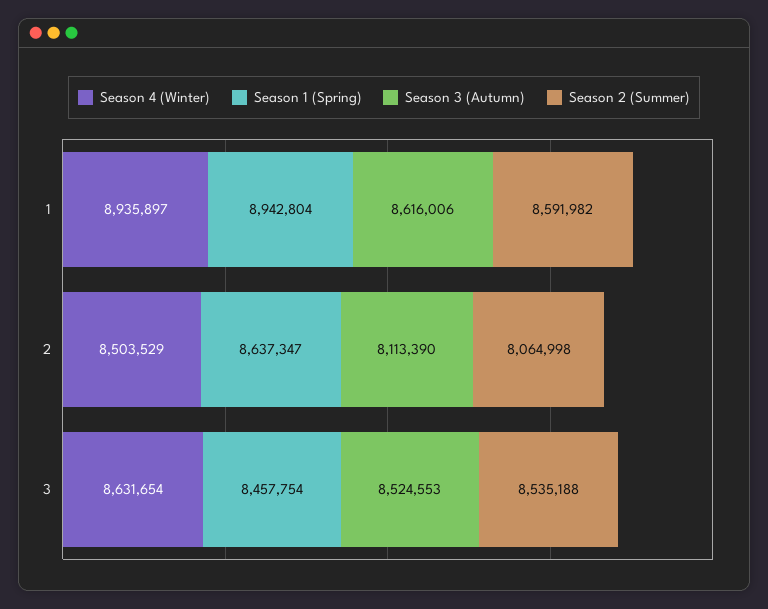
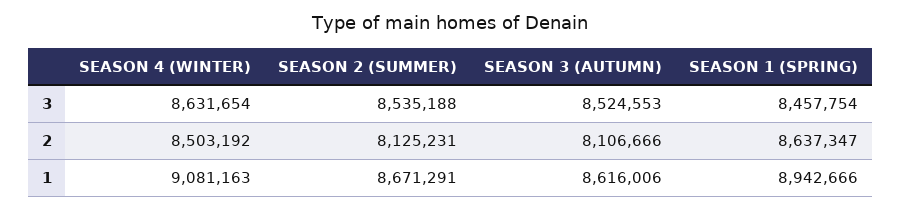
Season 4 (Winter), 1: 8935897 -> 9081163
Season 1 (Spring), 1: 8942804 -> 8942666
Season 2 (Summer), 1: 8591982 -> 8671291
Season 4 (Winter), 2: 8503529 -> 8503192
Season 3 (Autumn), 2: 8113390 -> 8106666
Season 2 (Summer), 2: 8064998 -> 8125231

